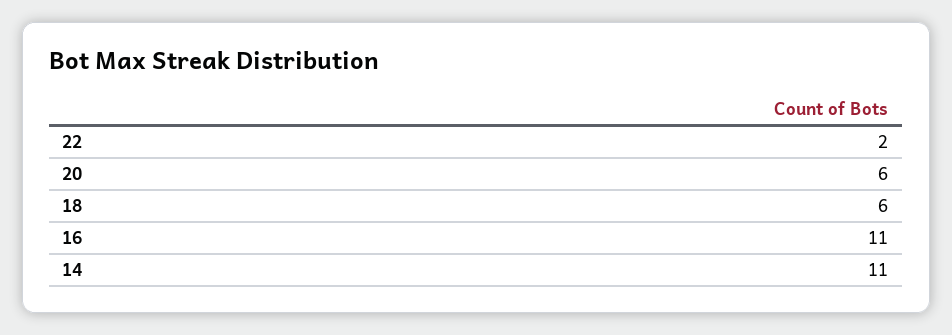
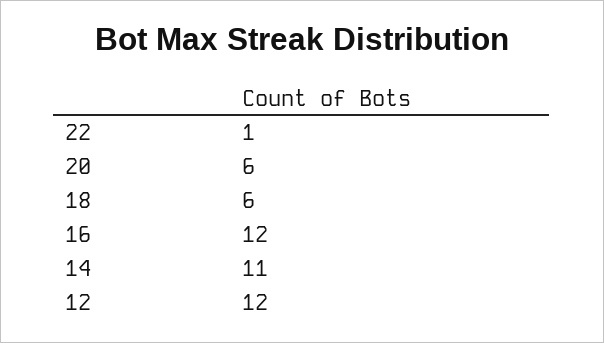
22: 2 -> 1
16: 11 -> 12
12: none -> 12

